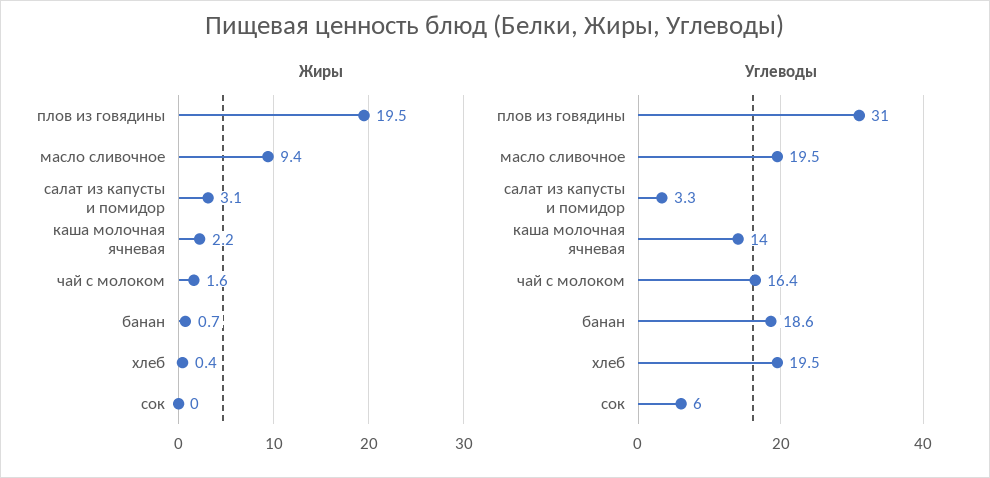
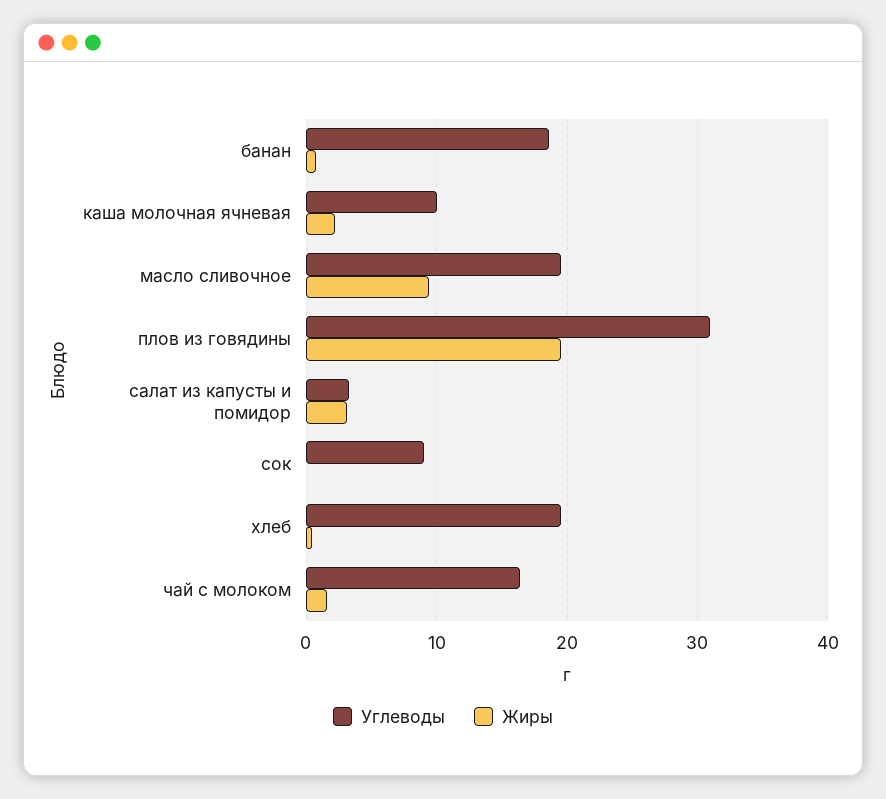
Углеводы, каша молочная ячневая: 14 -> 10
Углеводы, сок: 6 -> 9

